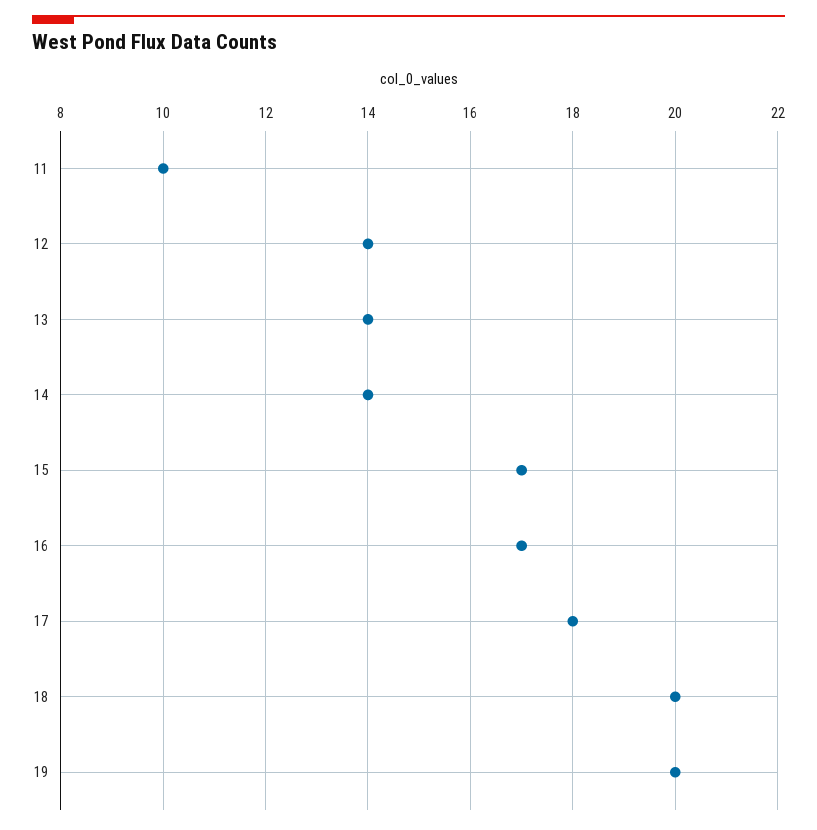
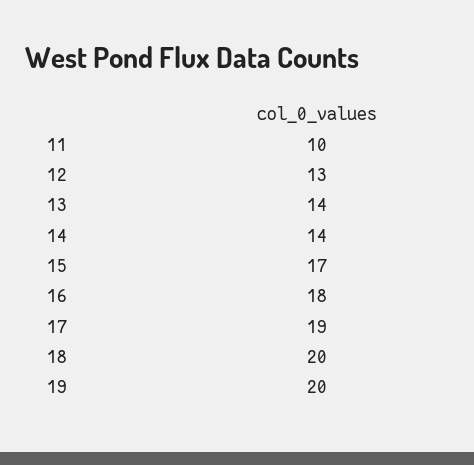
12: 14 -> 13
16: 17 -> 18
17: 18 -> 19

